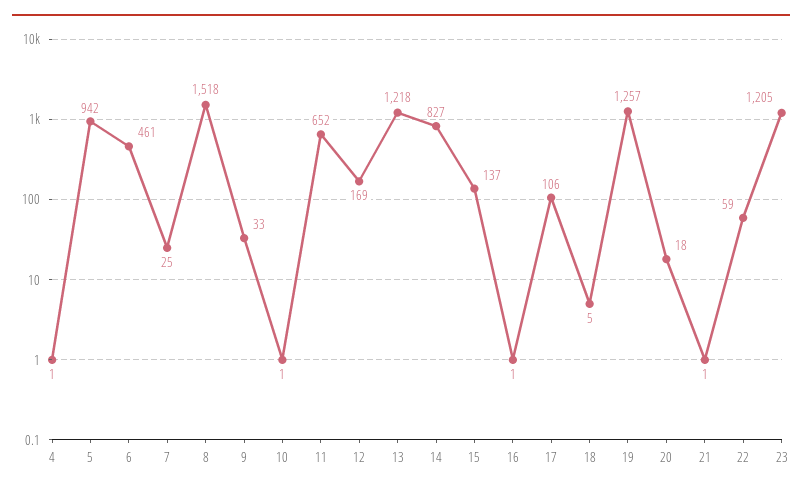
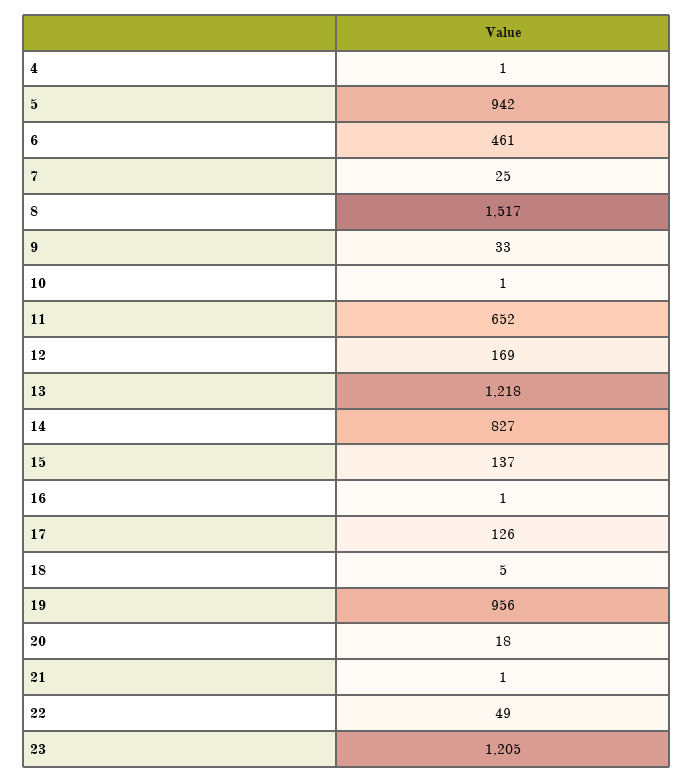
8: 1518 -> 1517
17: 106 -> 126
19: 1257 -> 956
22: 59 -> 49

